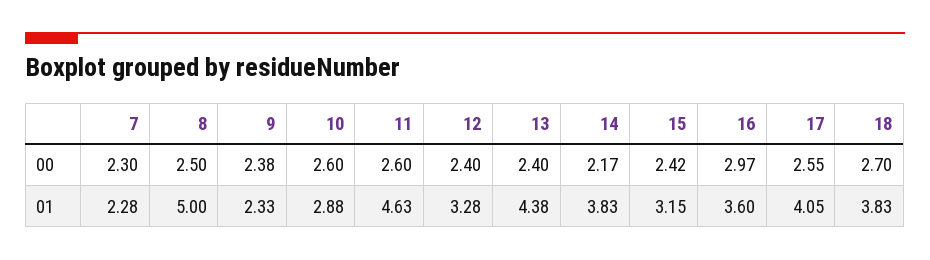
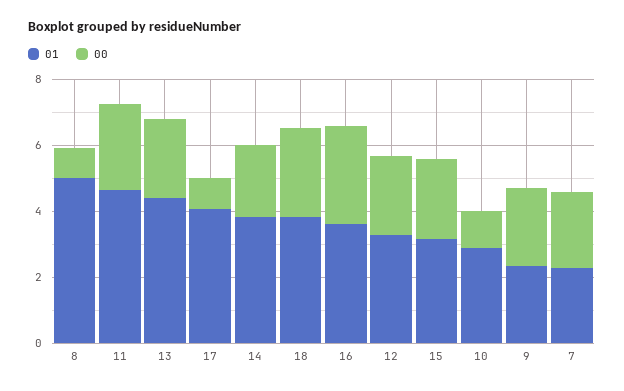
00, 8: 2.5 -> 1
00, 10: 2.6 -> 1
00, 17: 2.55 -> 1

